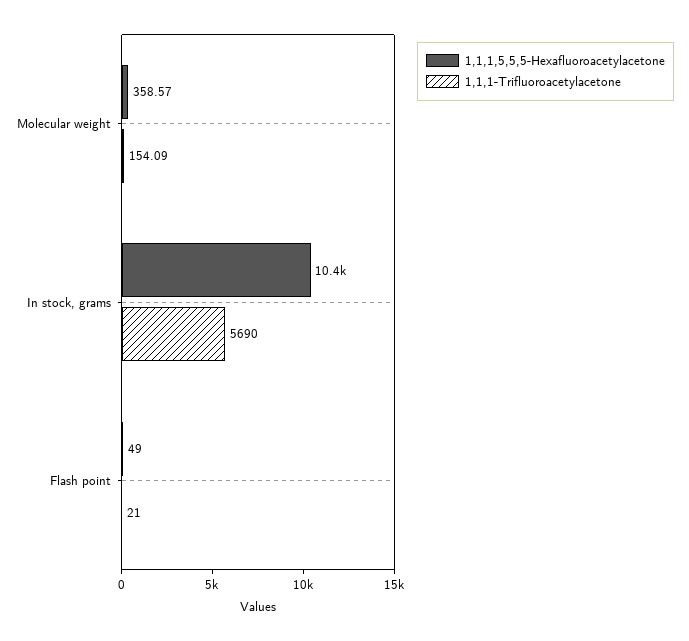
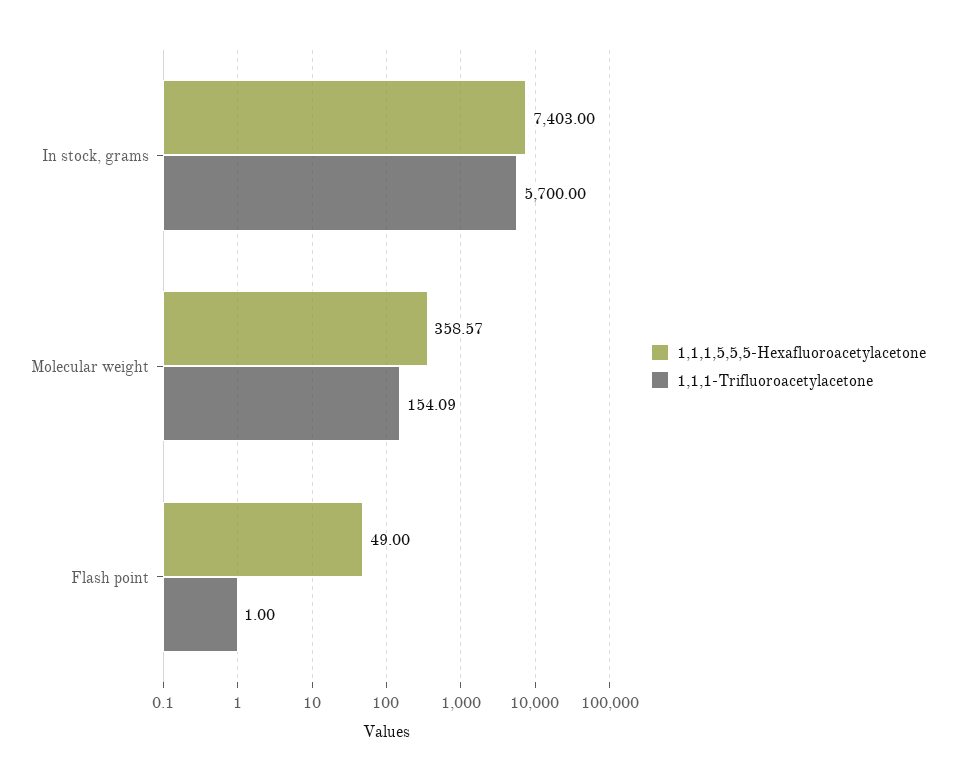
1,1,1,5,5,5-Hexafluoroacetylacetone, In stock, grams: 10400 -> 7403
1,1,1-Trifluoroacetylacetone, In stock, grams: 5690 -> 5700
1,1,1-Trifluoroacetylacetone, Flash point: 21 -> 1

